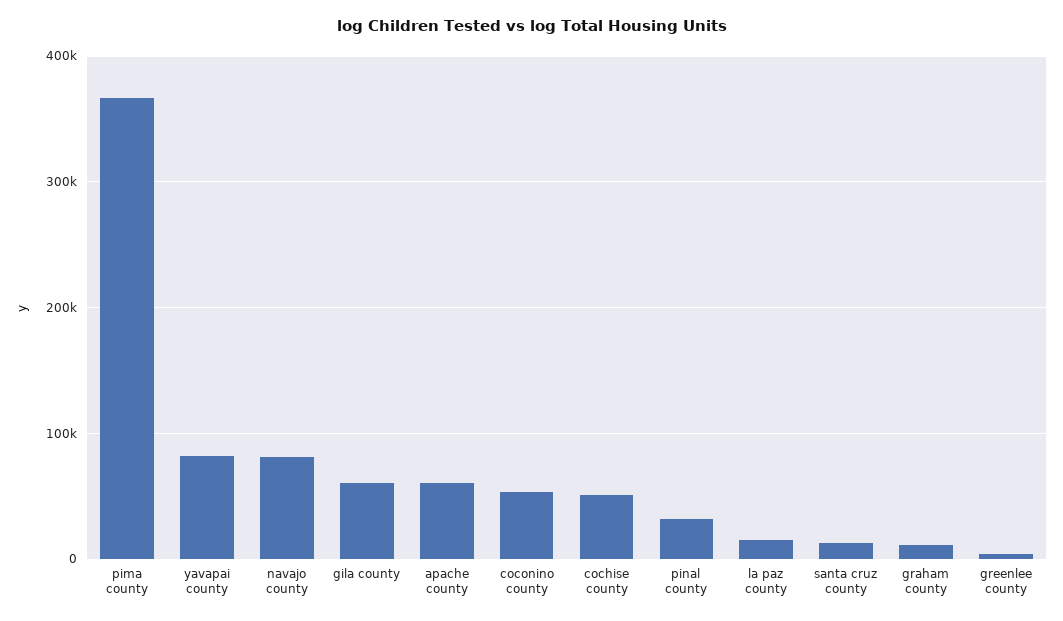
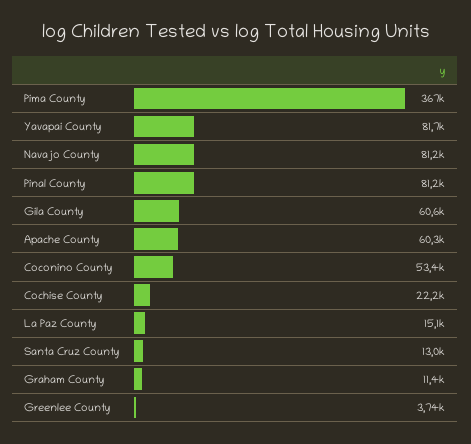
cochise county: 50000 -> 22200
pinal county: 30000 -> 81200

